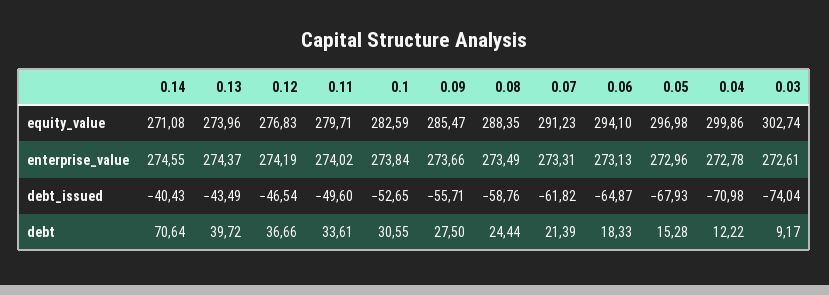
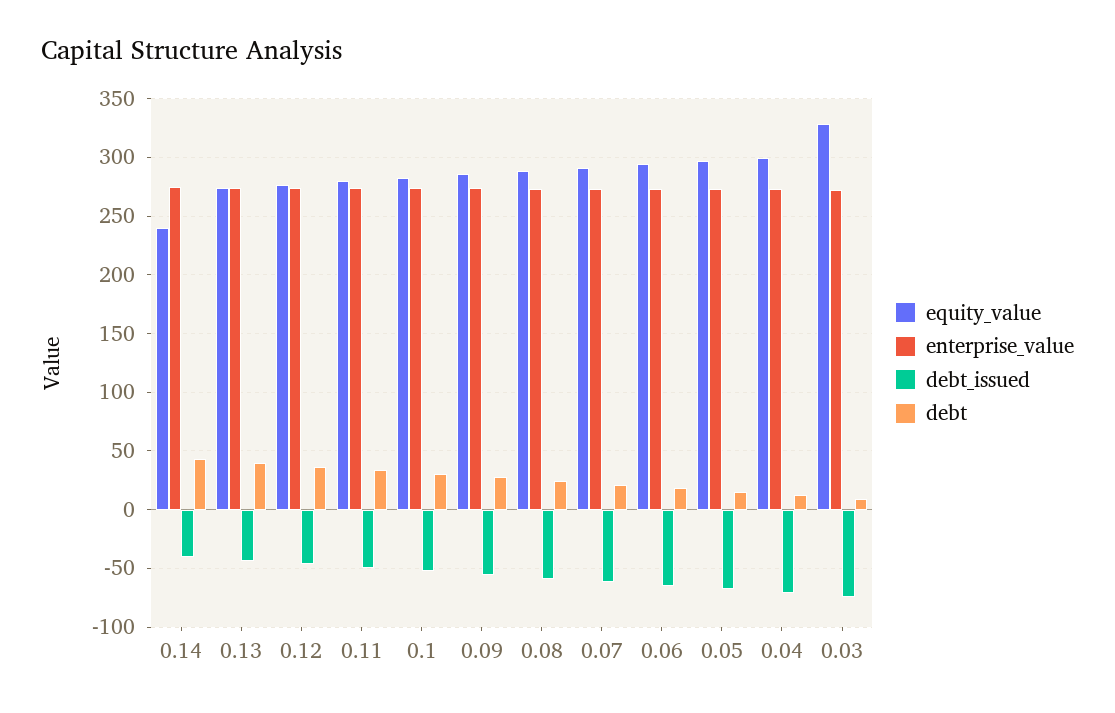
equity_value, 0.14: 271.08 -> 240
equity_value, 0.03: 302.74 -> 330
debt, 0.14: 70.64 -> 40

